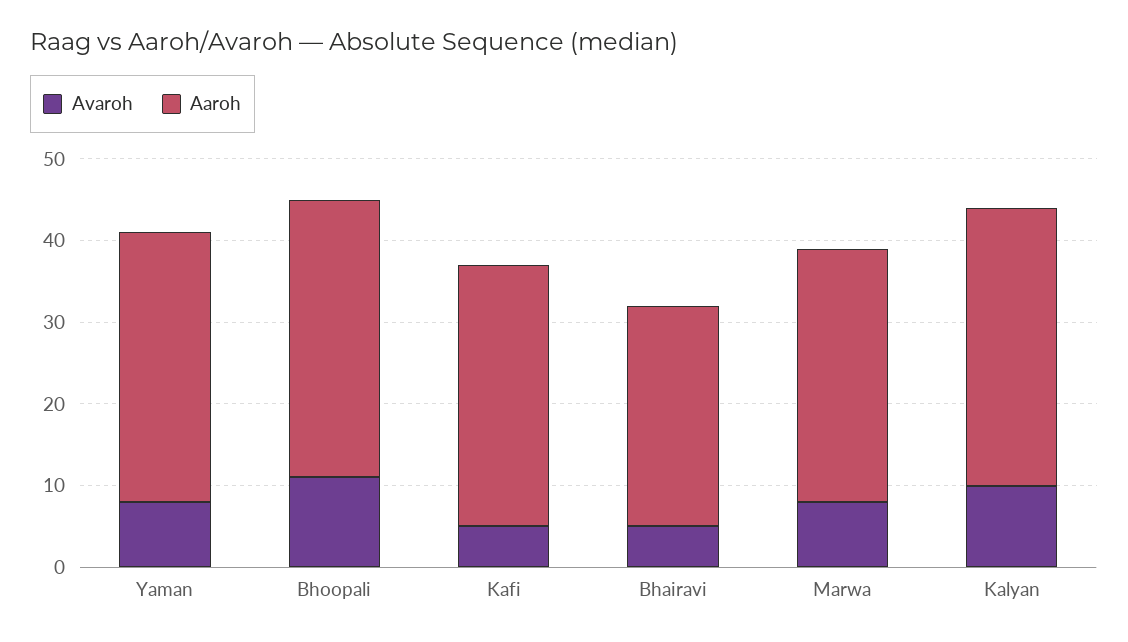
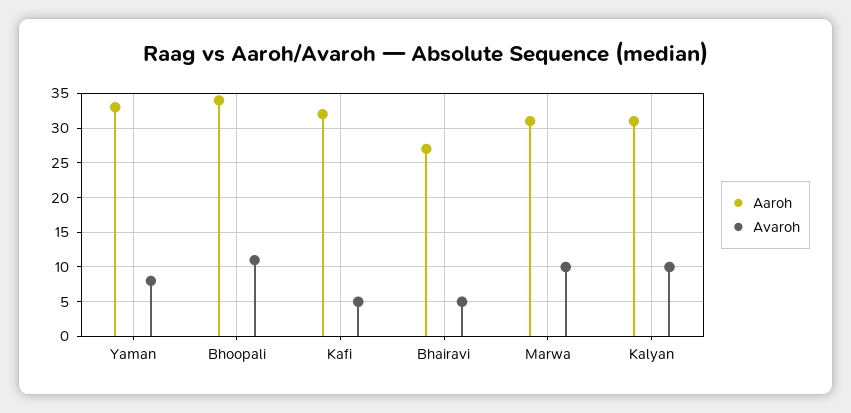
Avaroh, Marwa: 8 -> 10
Aaroh, Kalyan: 34 -> 31

